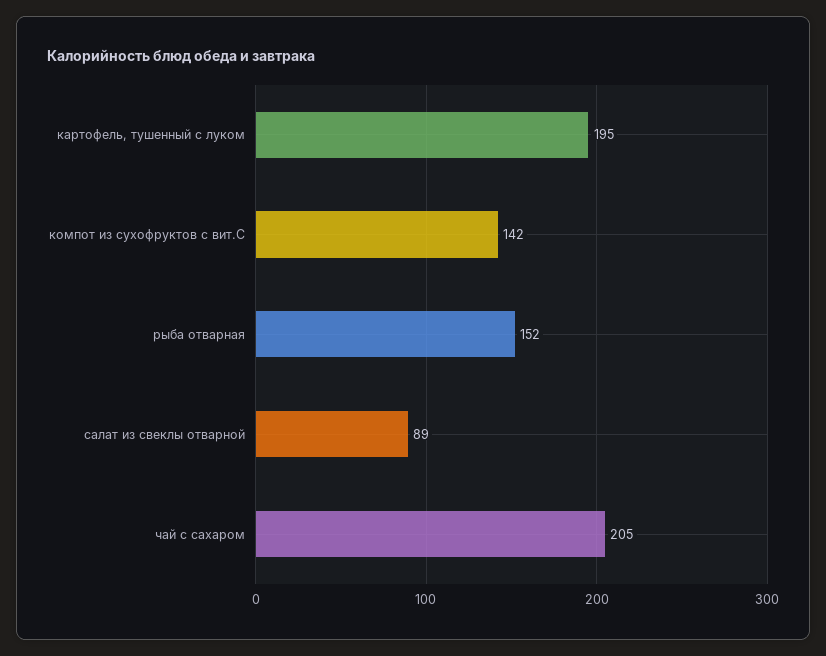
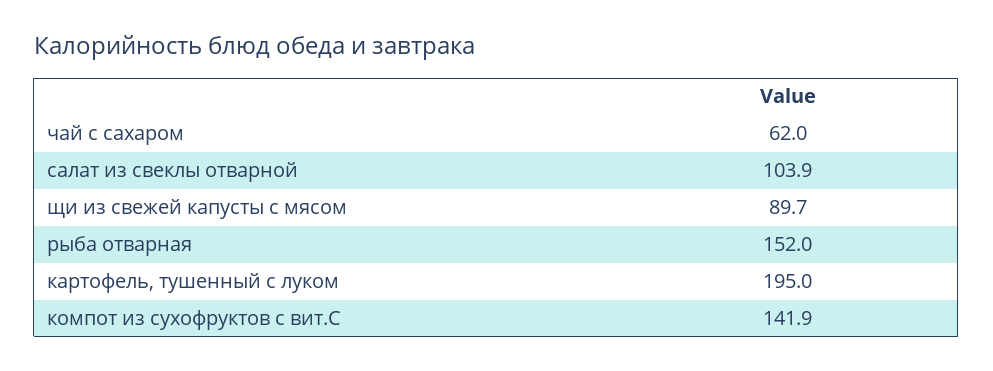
салат из свеклы отварной: 89 -> 103.9
чай с сахаром: 205 -> 62
щи из свежей капусты с мясом: none -> 89.7

